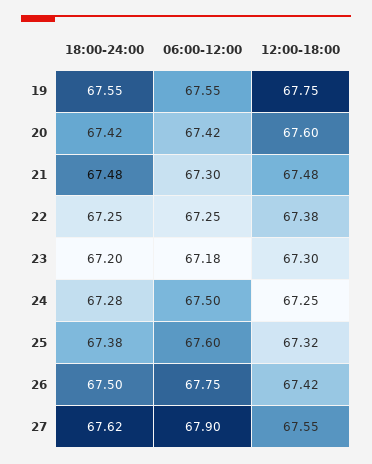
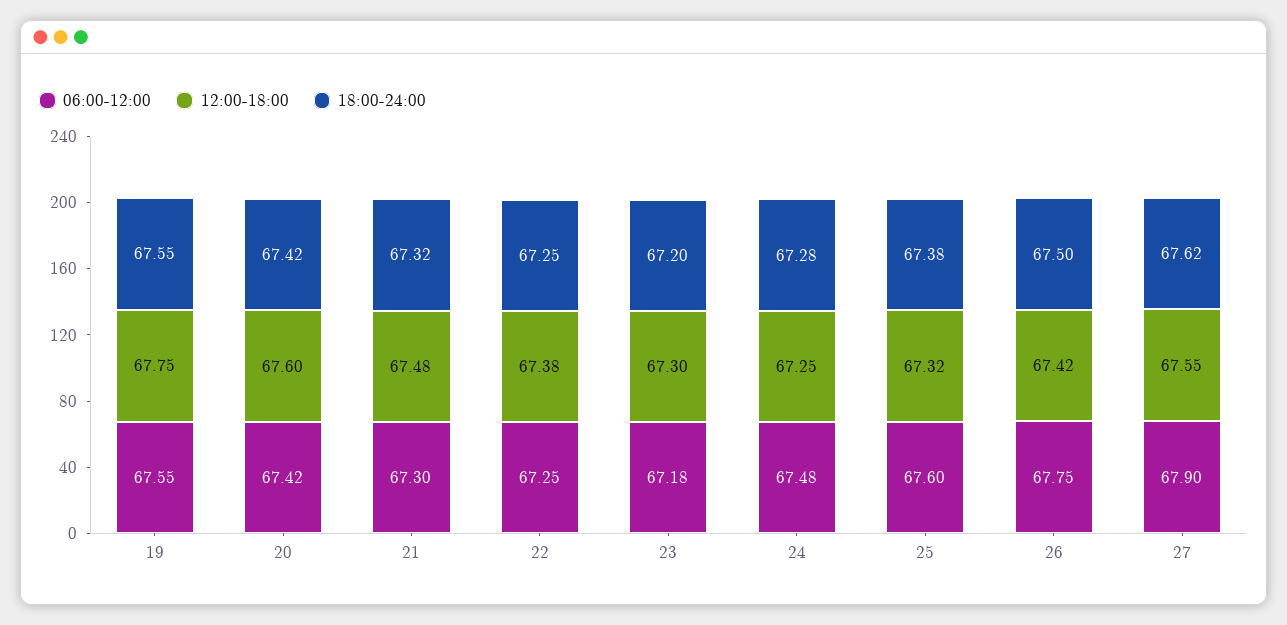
18:00-24:00, 21: 67.48 -> 67.32
06:00-12:00, 24: 67.5 -> 67.48

